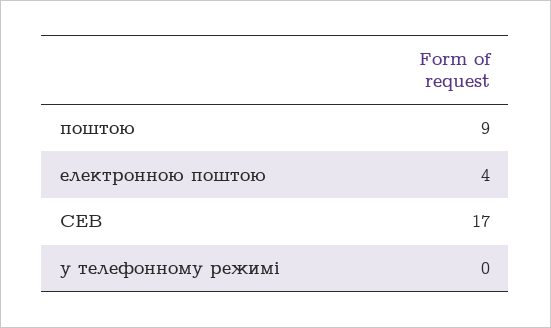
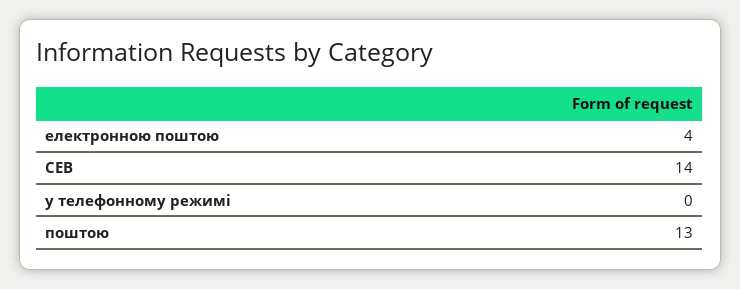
поштою: 9 -> 13
СЕВ: 17 -> 14

